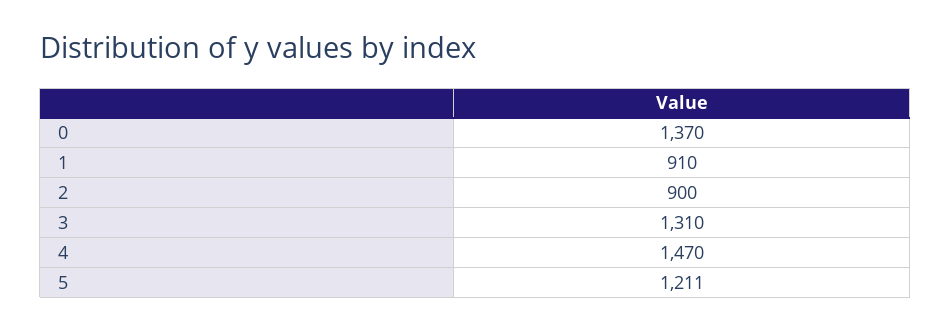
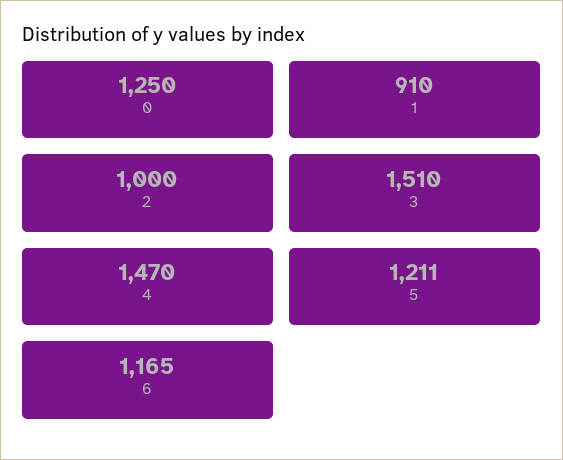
0: 1370 -> 1250
2: 900 -> 1000
3: 1310 -> 1510
6: none -> 1165

